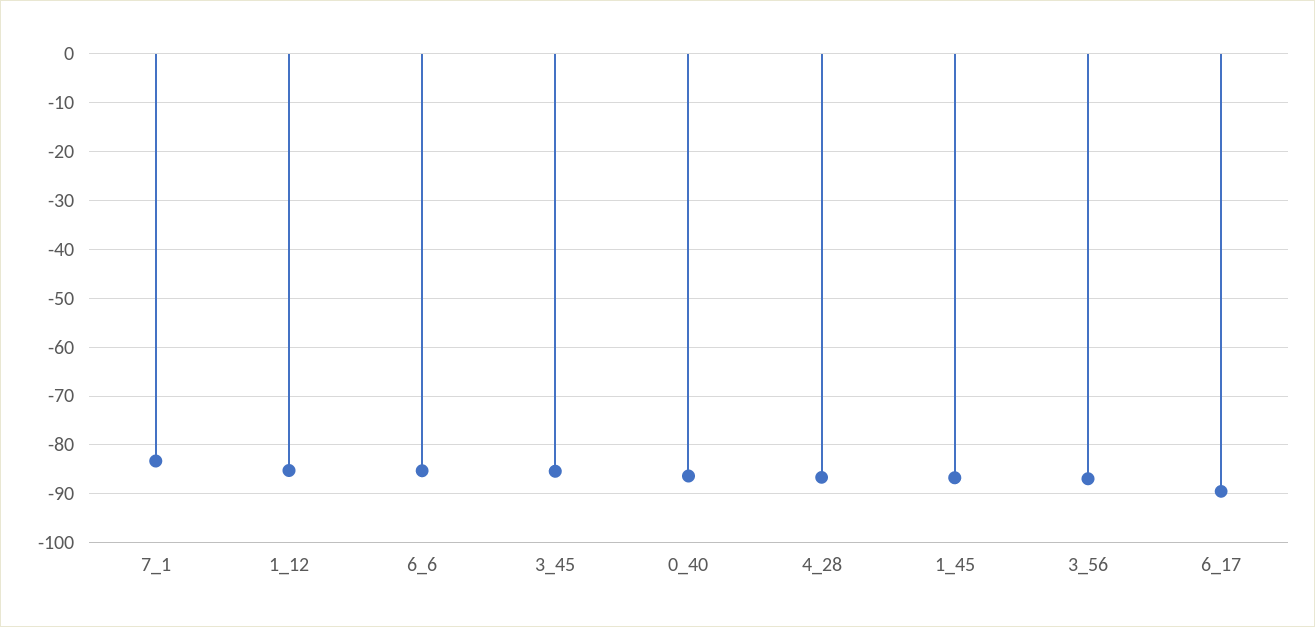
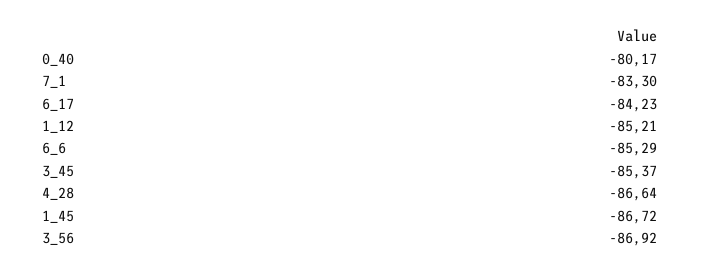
0_40: -86 -> -80.17
6_17: -90 -> -84.23

